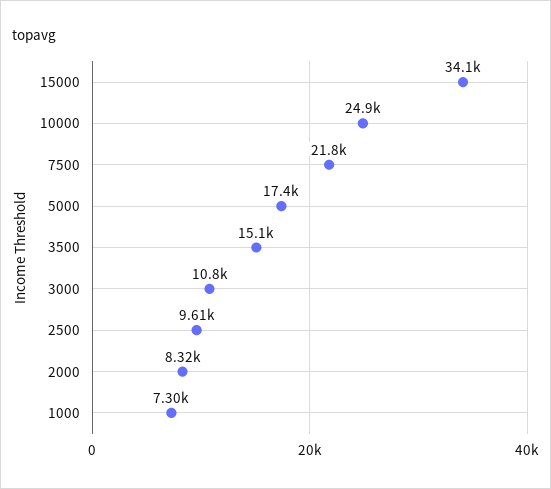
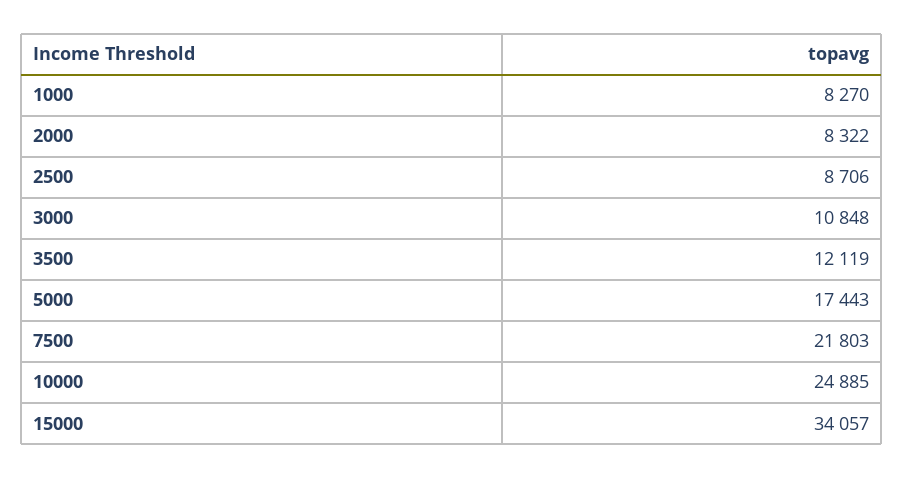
3500: 15100 -> 12119
2500: 9610 -> 8706
1000: 7300 -> 8270

